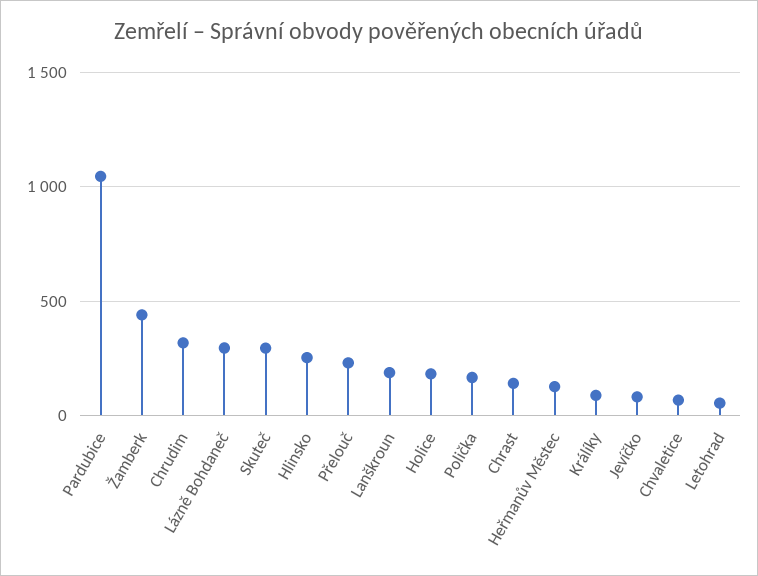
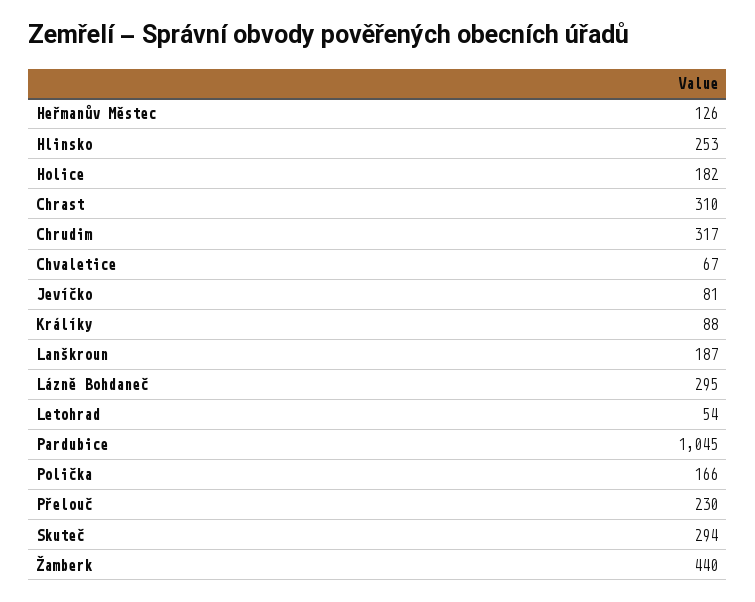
Chrast: 150 -> 310

